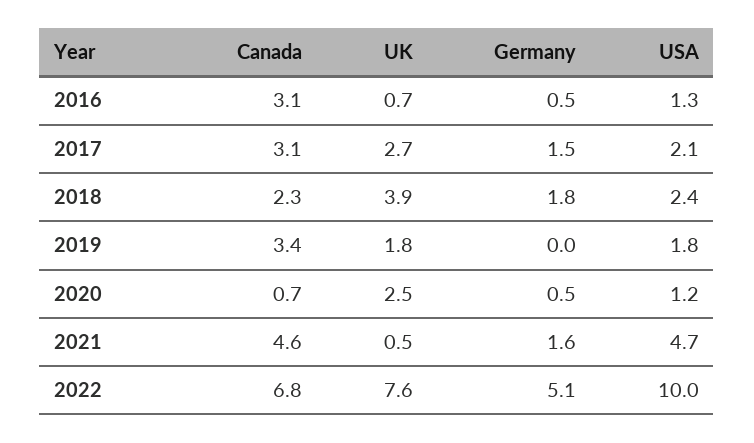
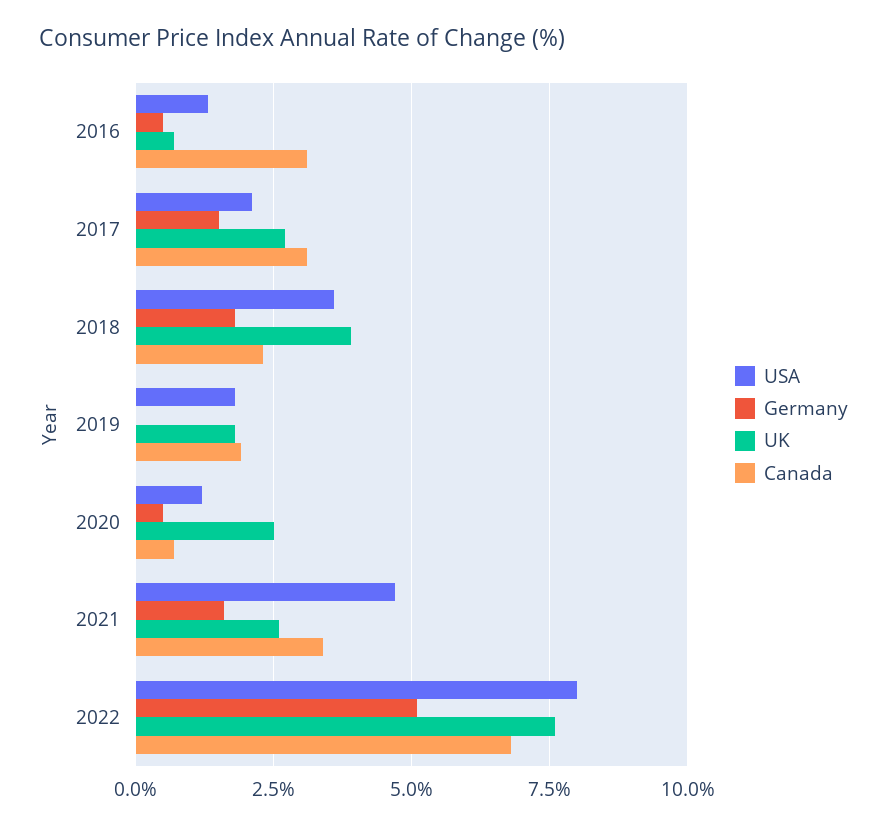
USA, 2018: 2.4 -> 3.5
Canada, 2019: 3.4 -> 2
Canada, 2021: 4.6 -> 3.5
UK, 2021: 0.5 -> 2.5
USA, 2022: 10 -> 8

